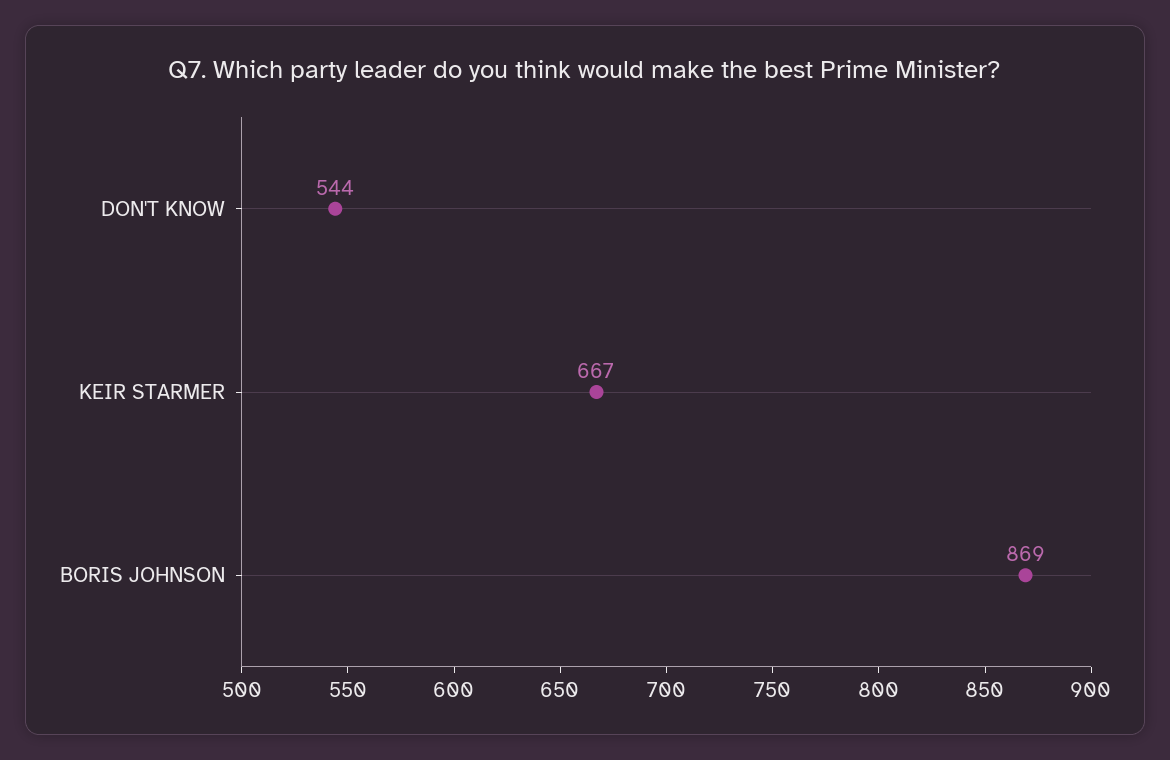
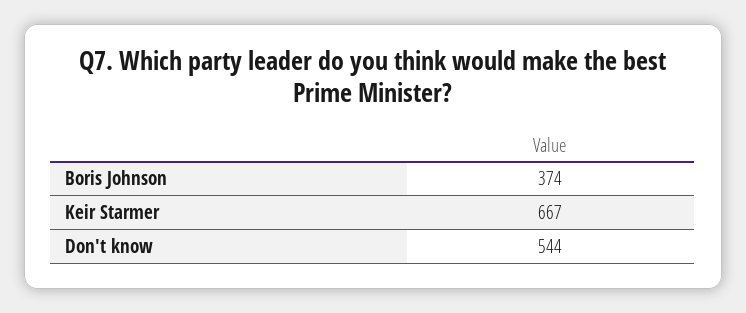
BORIS JOHNSON: 869 -> 374

